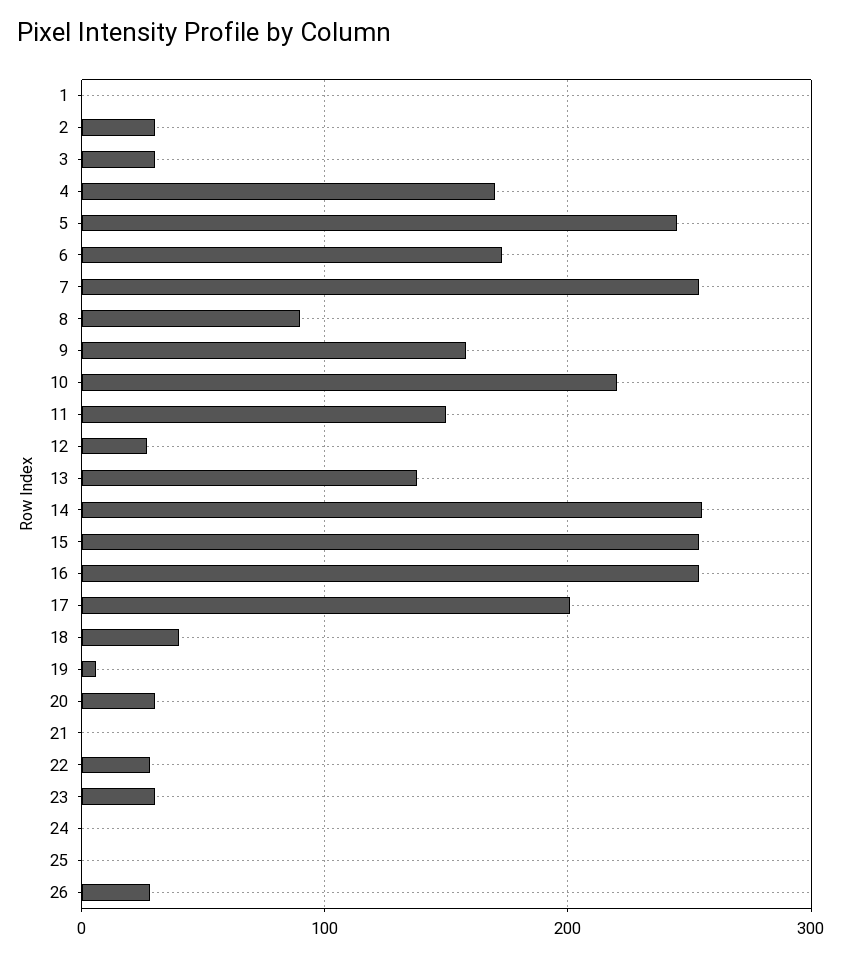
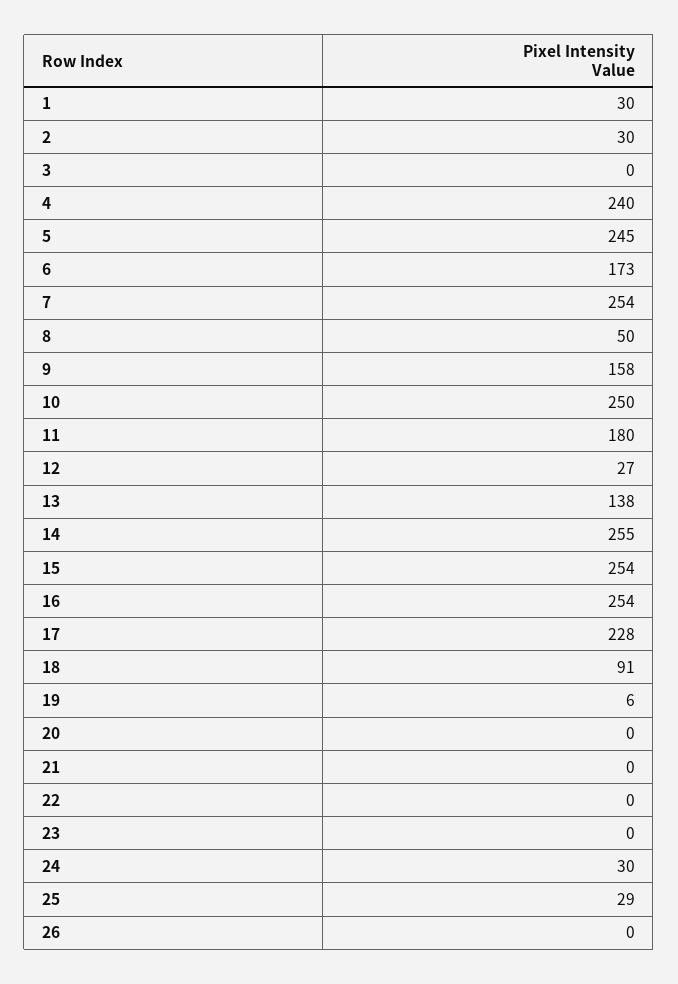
1: 0 -> 30
3: 30 -> 0
4: 170 -> 240
8: 90 -> 50
10: 220 -> 250
11: 150 -> 180
17: 200 -> 228
18: 40 -> 91
20: 30 -> 0
22: 30 -> 0
23: 30 -> 0
24: 0 -> 30
25: 0 -> 29
26: 30 -> 0

